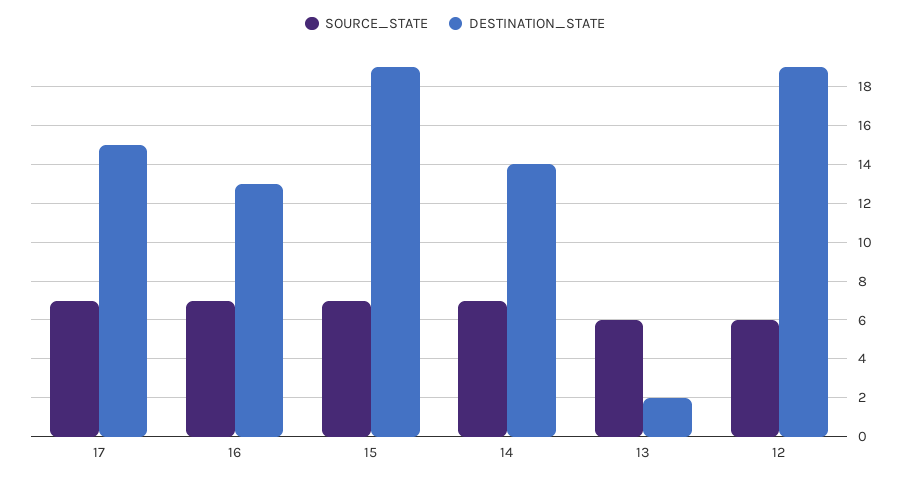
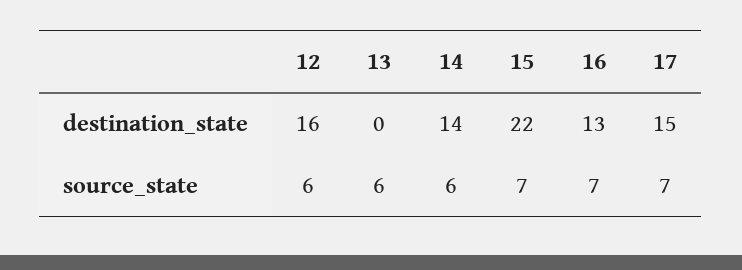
DESTINATION_STATE, 15: 19 -> 22
SOURCE_STATE, 14: 7 -> 6
DESTINATION_STATE, 13: 2 -> 0
DESTINATION_STATE, 12: 19 -> 16

